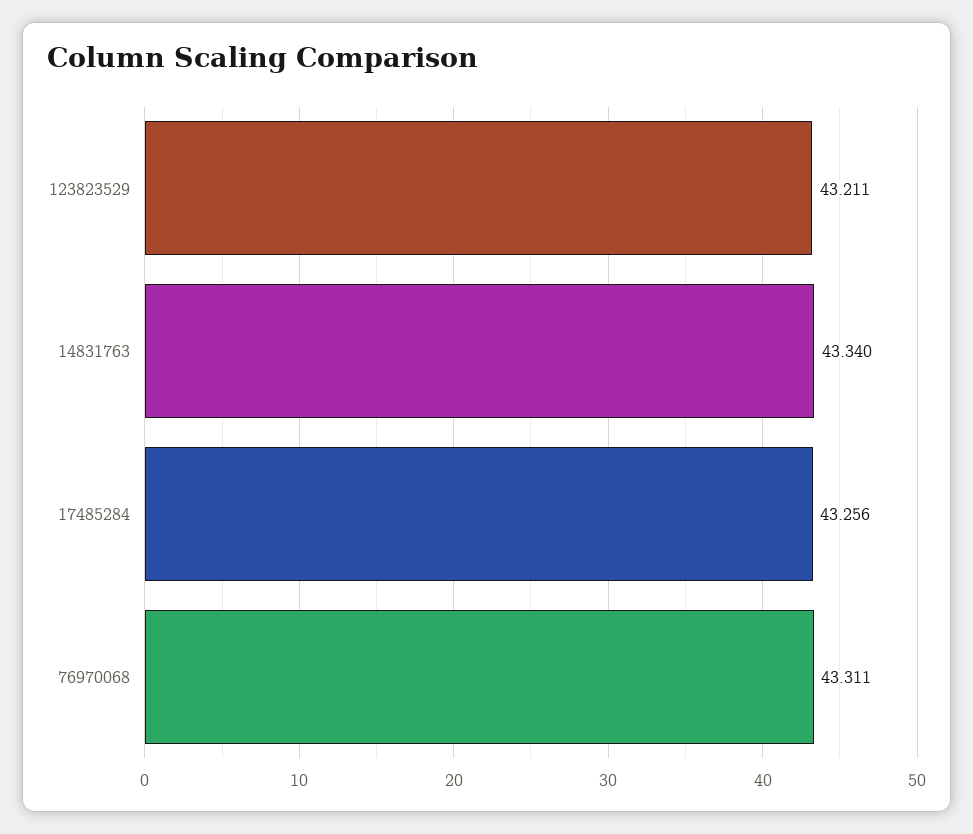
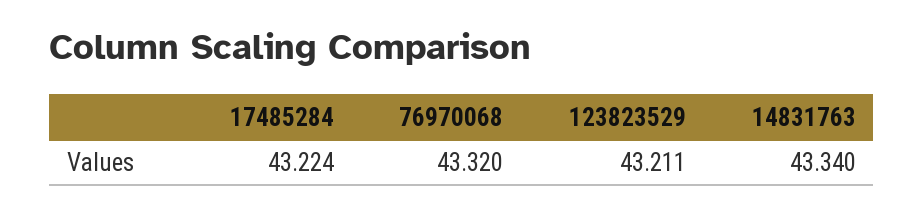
17485284: 43.256 -> 43.224
76970068: 43.311 -> 43.32

